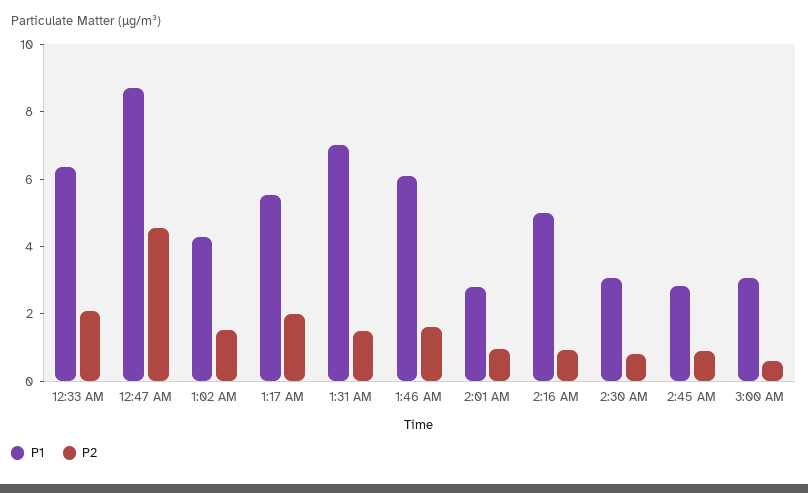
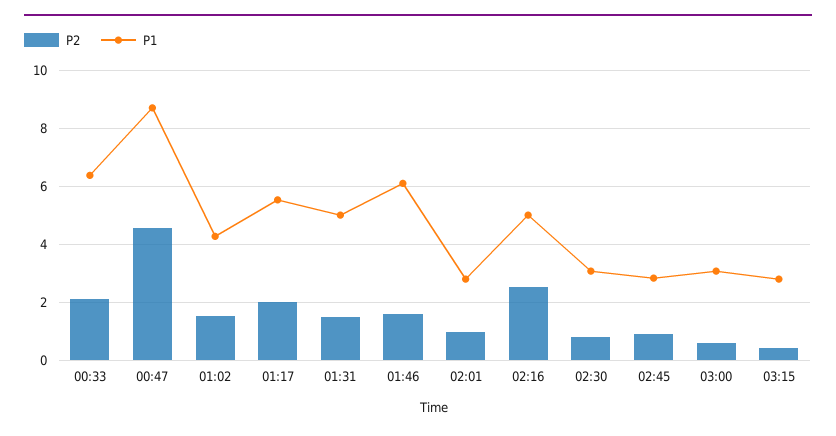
P1, 1:31 AM: 7 -> 5
P2, 2:16 AM: 1 -> 2.5
P2, 03:15: none -> 0.5
P1, 03:15: none -> 2.75

